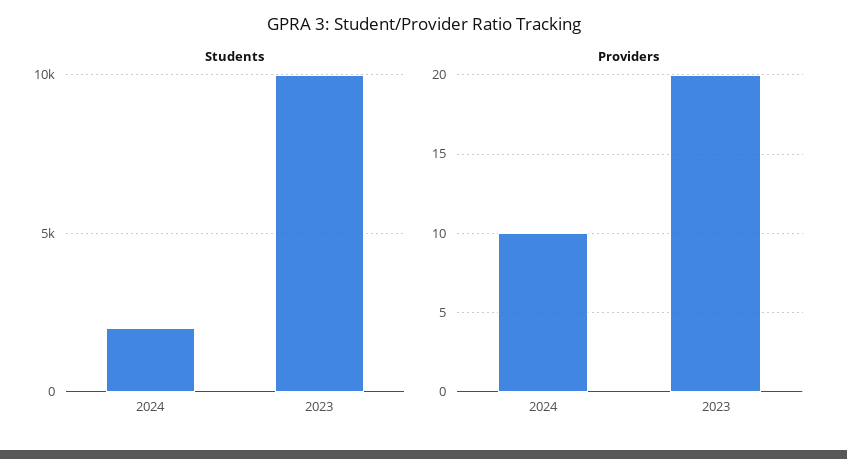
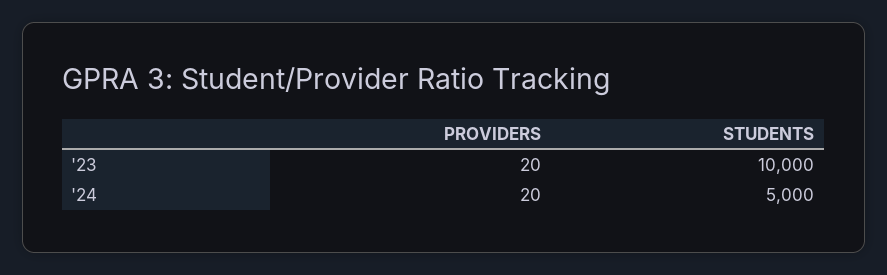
Students, 2024: 2000 -> 5000
Providers, 2024: 10 -> 20

